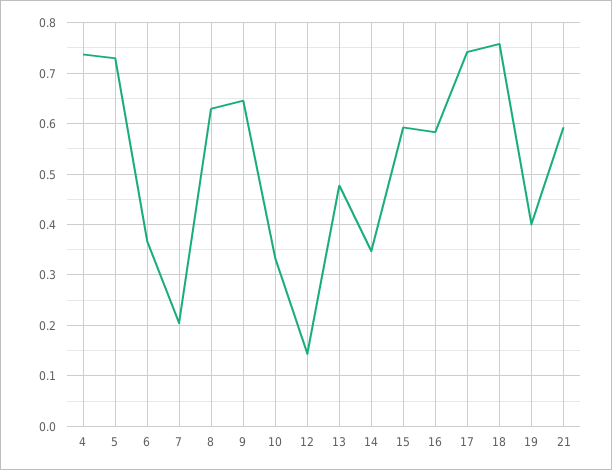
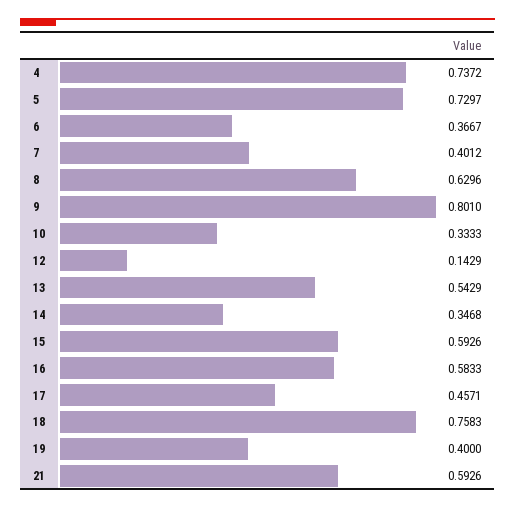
7: 0.2 -> 0.4012
9: 0.64 -> 0.801
13: 0.48 -> 0.5429
17: 0.74 -> 0.4571

